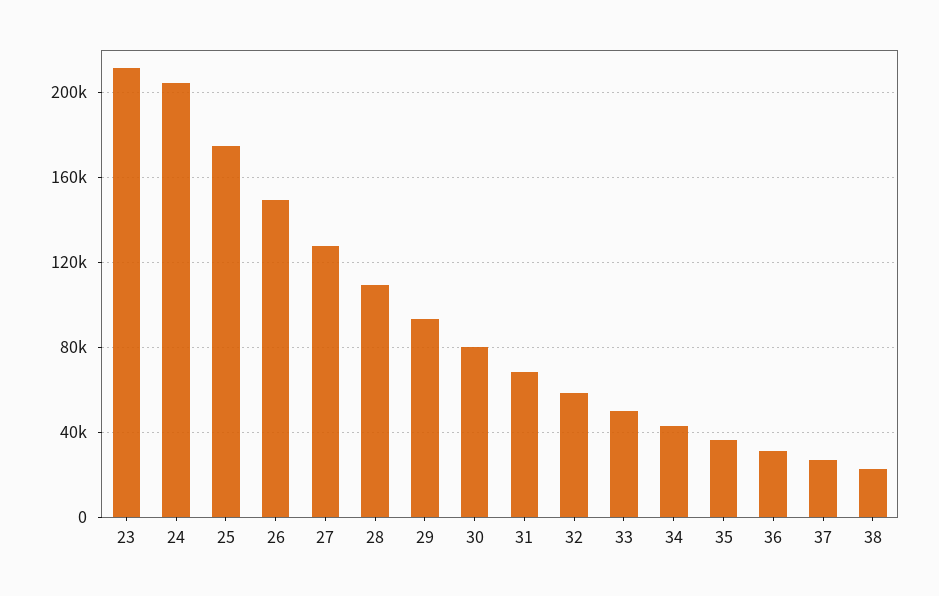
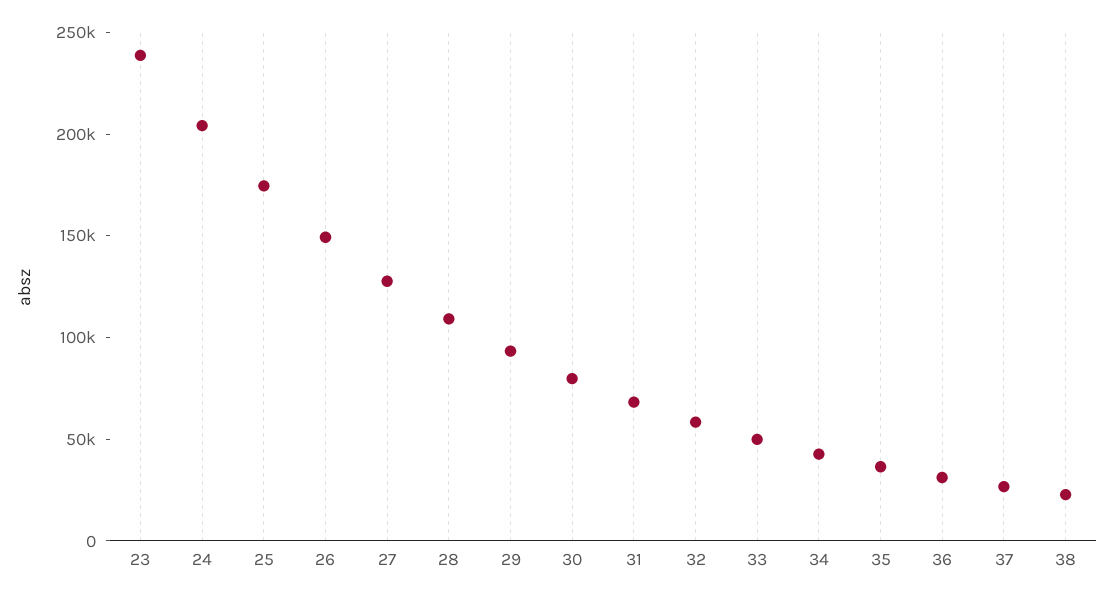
23: 210000 -> 240000

